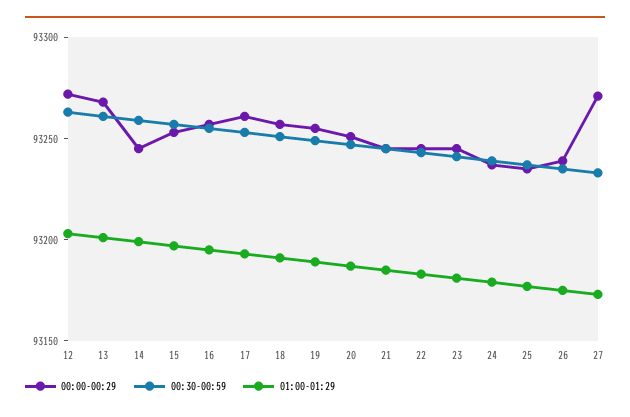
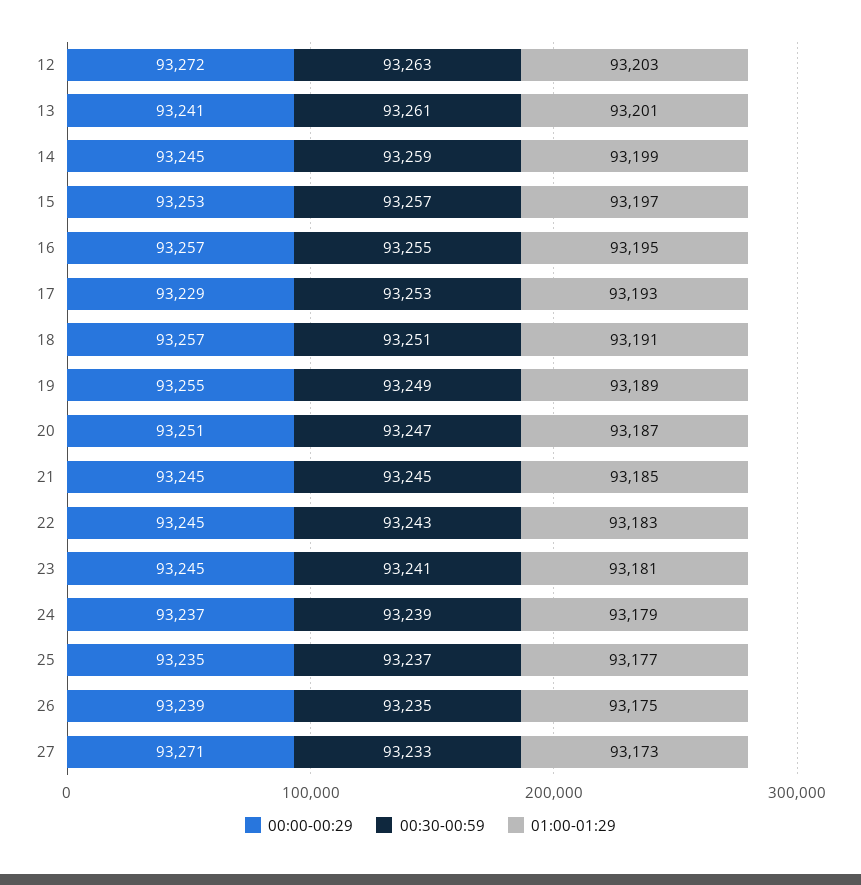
00:00-00:29, 13: 93270 -> 93241
00:00-00:29, 17: 93260 -> 93229

